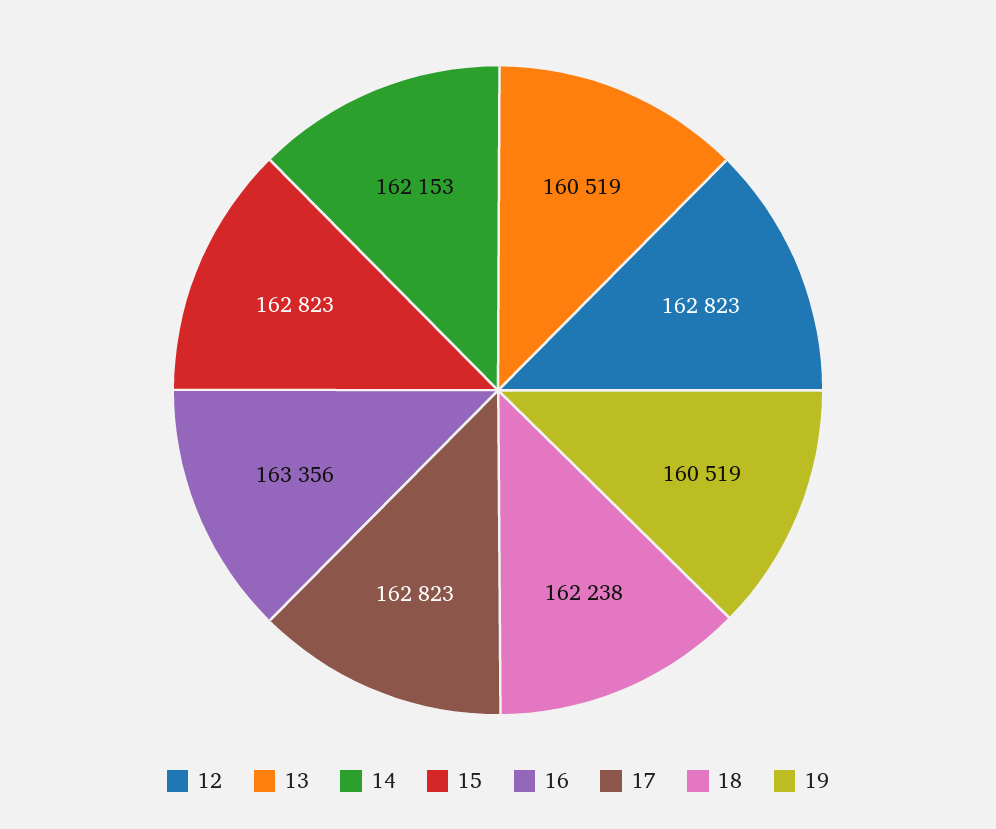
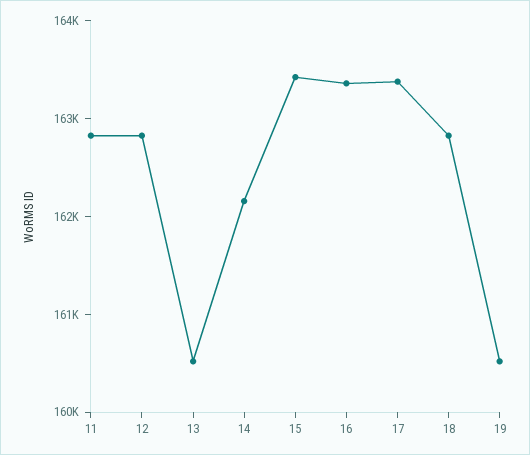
15: 162823 -> 163400
17: 162823 -> 163400
18: 162238 -> 162800
11: none -> 162800

